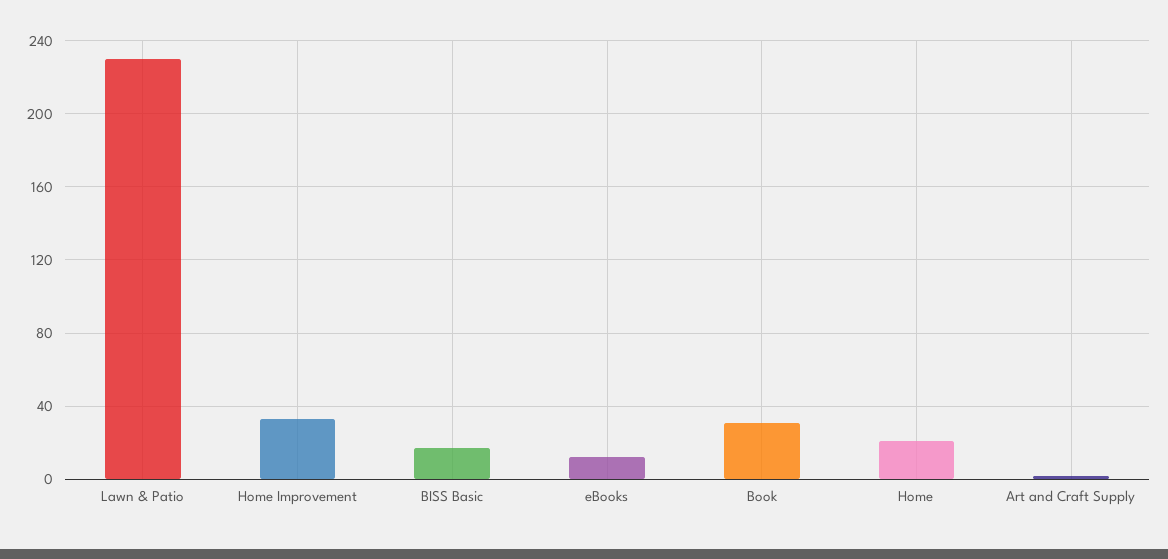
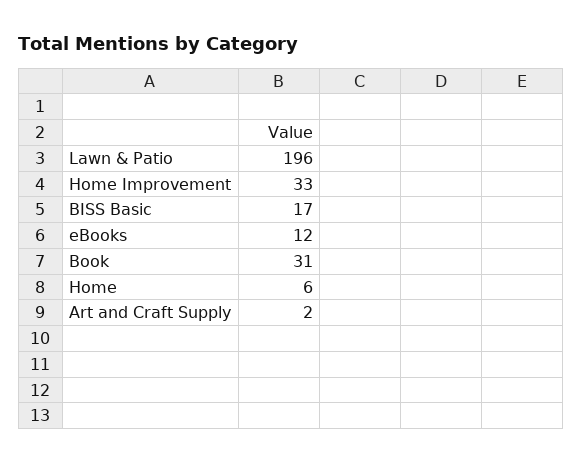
Lawn & Patio: 230 -> 196
Home: 20 -> 6

